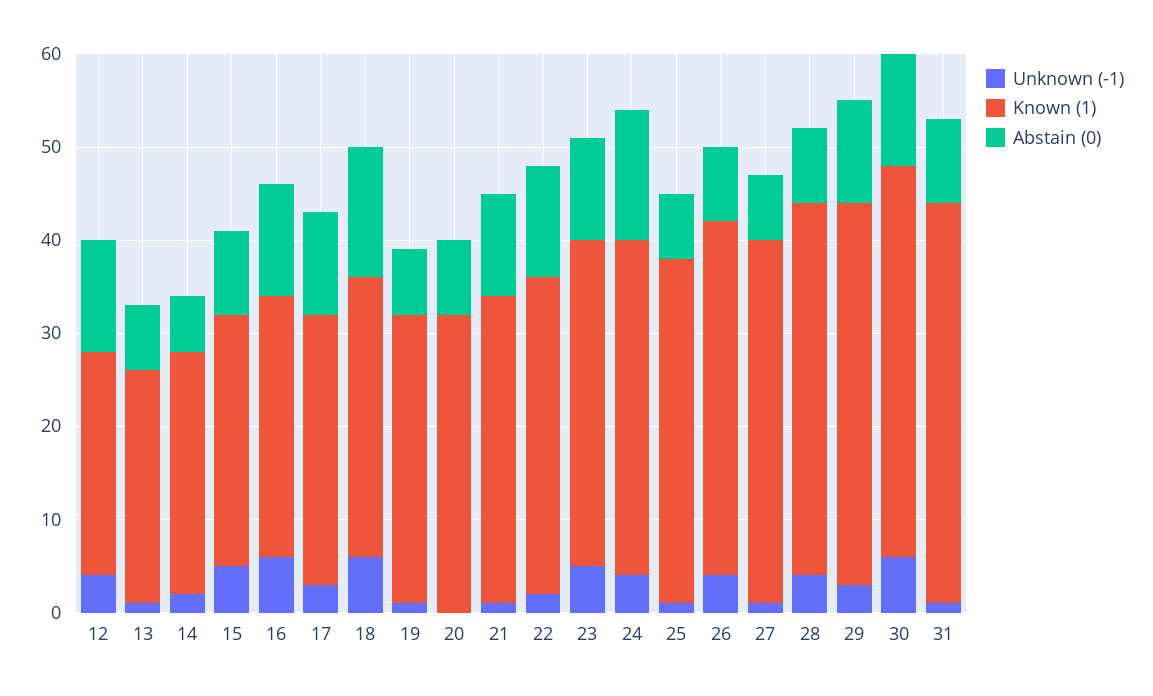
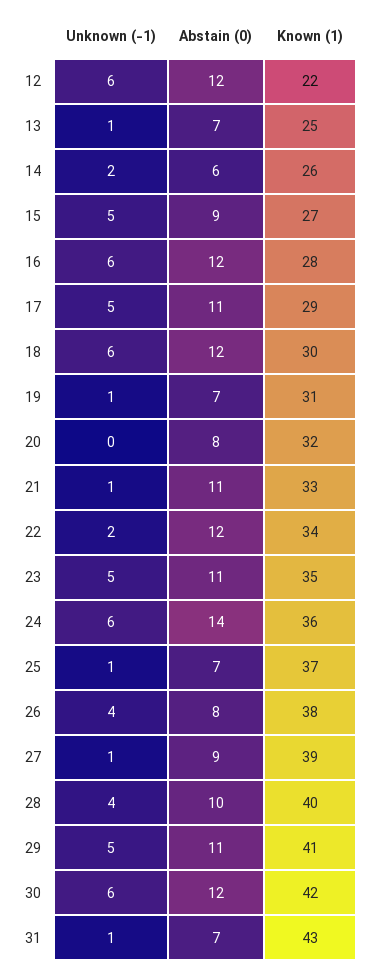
Unknown (-1), 12: 4 -> 6
Known (1), 12: 24 -> 22
Unknown (-1), 17: 3 -> 5
Abstain (0), 18: 14 -> 12
Unknown (-1), 24: 4 -> 6
Abstain (0), 27: 7 -> 9
Abstain (0), 28: 8 -> 10
Unknown (-1), 29: 3 -> 5
Abstain (0), 31: 9 -> 7

